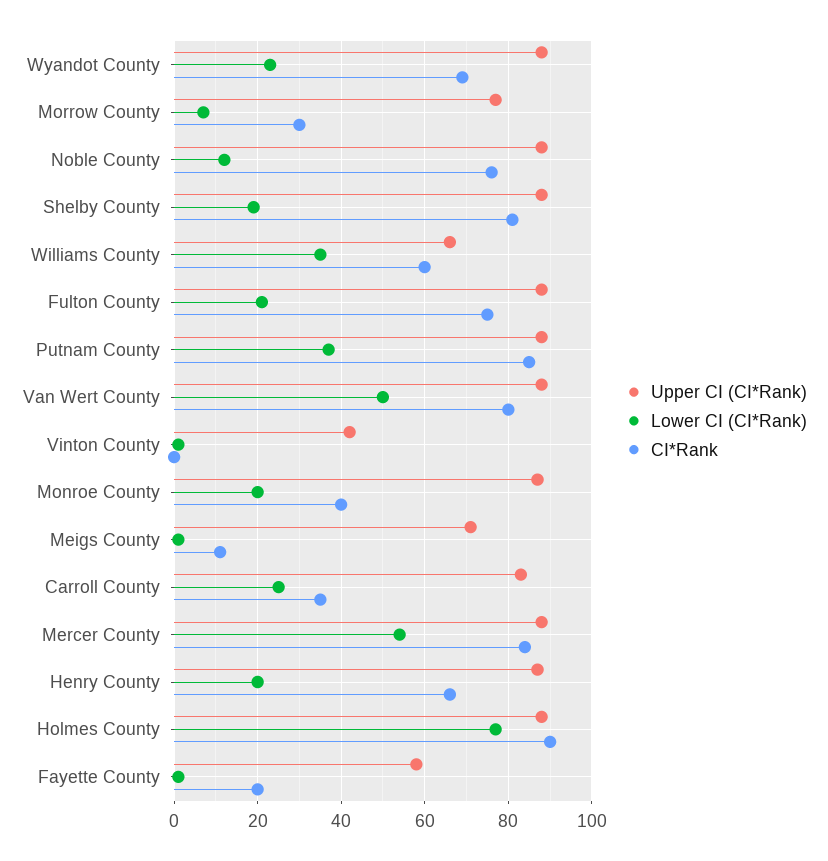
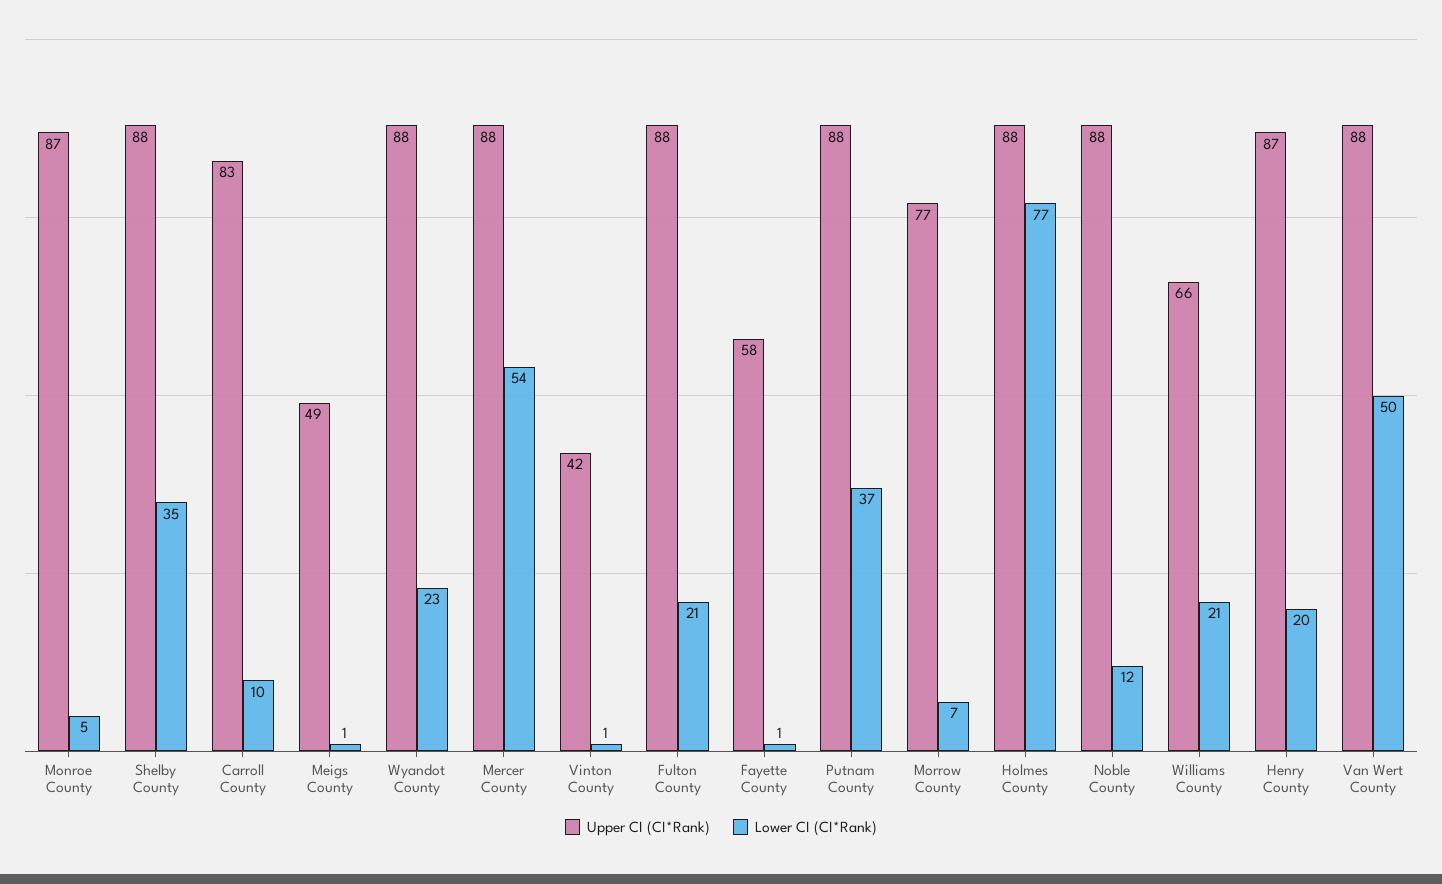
CI*Rank, Wyandot County: 70 -> none
CI*Rank, Morrow County: 30 -> none
CI*Rank, Noble County: 75 -> none
Lower CI (CI*Rank), Shelby County: 20 -> 35
CI*Rank, Shelby County: 80 -> none
Lower CI (CI*Rank), Williams County: 35 -> 21
CI*Rank, Williams County: 60 -> none
CI*Rank, Fulton County: 75 -> none
CI*Rank, Putnam County: 85 -> none
CI*Rank, Van Wert County: 80 -> none
CI*Rank, Vinton County: 0 -> none
Lower CI (CI*Rank), Monroe County: 20 -> 5
CI*Rank, Monroe County: 40 -> none
Upper CI (CI*Rank), Meigs County: 70 -> 49
CI*Rank, Meigs County: 10 -> none
Lower CI (CI*Rank), Carroll County: 25 -> 10
CI*Rank, Carroll County: 35 -> none
CI*Rank, Mercer County: 85 -> none
CI*Rank, Henry County: 65 -> none
CI*Rank, Holmes County: 90 -> none
CI*Rank, Fayette County: 20 -> none

